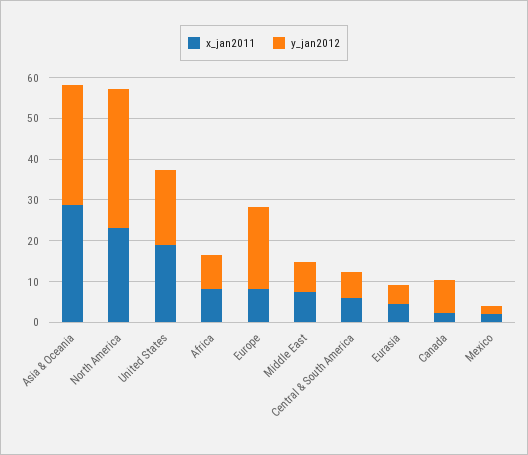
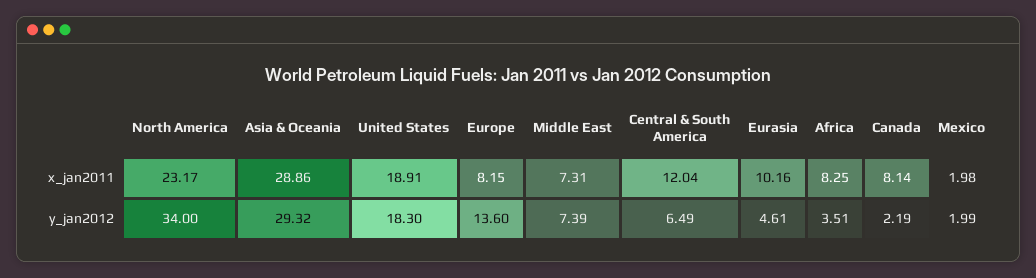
y_jan2012, Africa: 8 -> 3.51
y_jan2012, Europe: 20 -> 13.6
x_jan2011, Central & South America: 6 -> 12.04
x_jan2011, Eurasia: 4 -> 10.16
x_jan2011, Canada: 2 -> 8.14
y_jan2012, Canada: 8 -> 2.19

